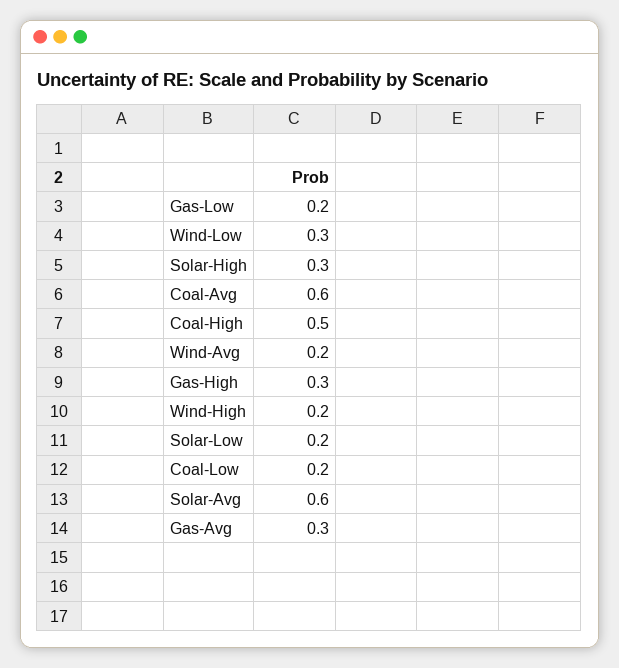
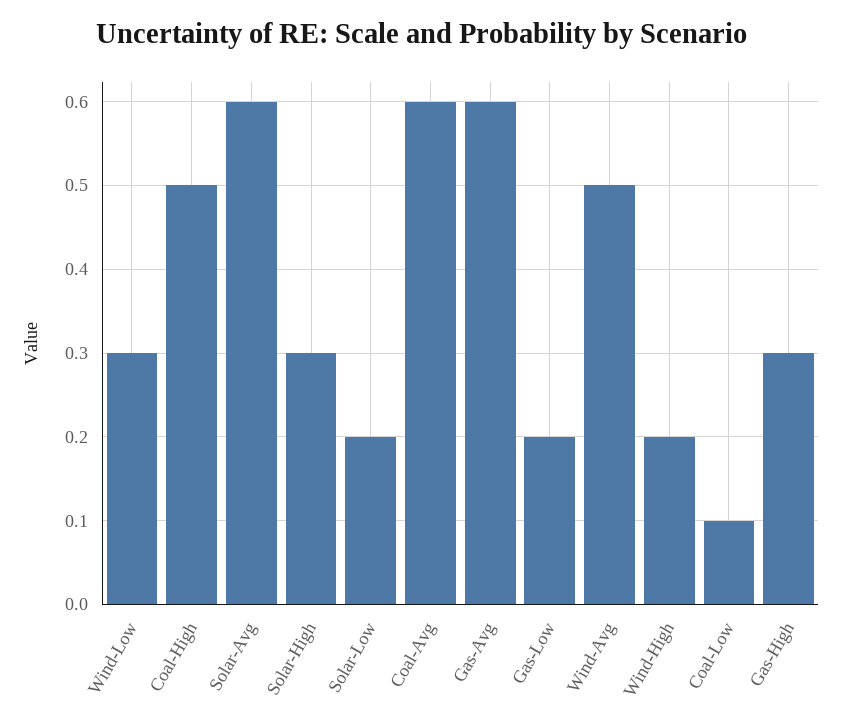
Wind-Avg: 0.2 -> 0.5
Coal-Low: 0.2 -> 0.1
Gas-Avg: 0.3 -> 0.6

